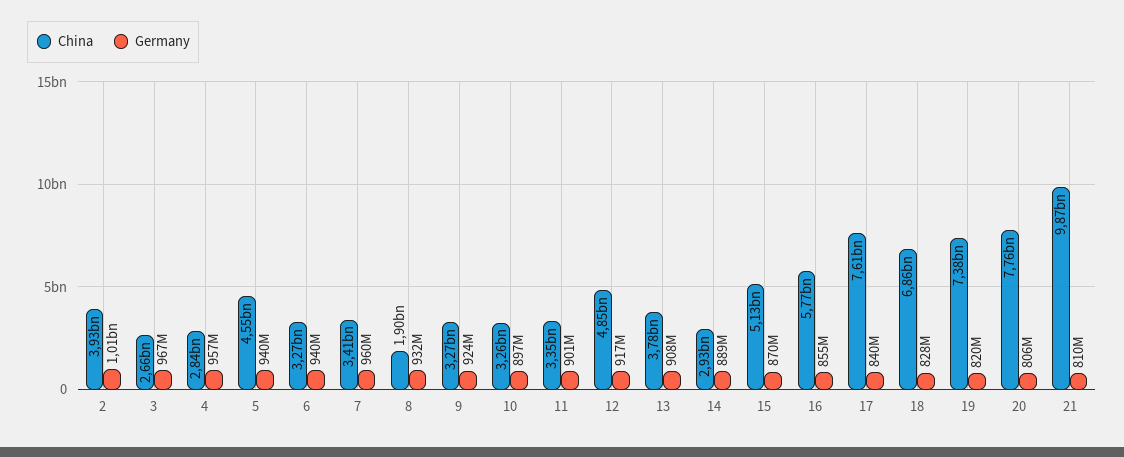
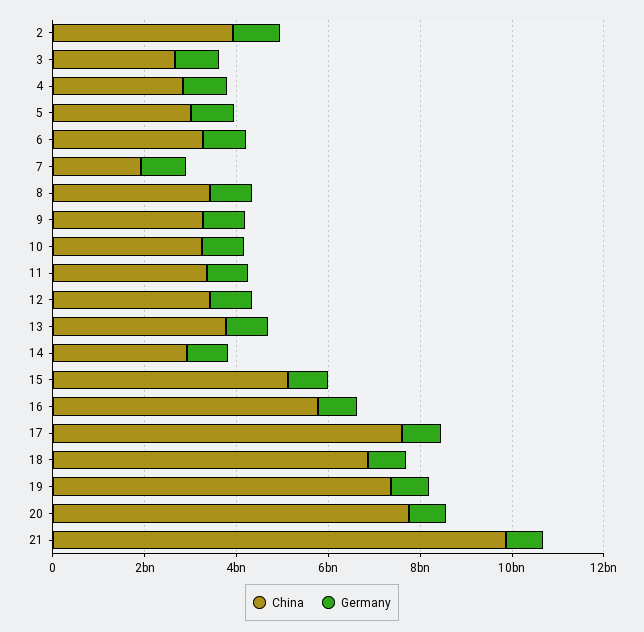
China, 5: 4550000000 -> 3000000000
China, 7: 3410000000 -> 2000000000
China, 8: 1900000000 -> 3500000000
China, 12: 4850000000 -> 3500000000

